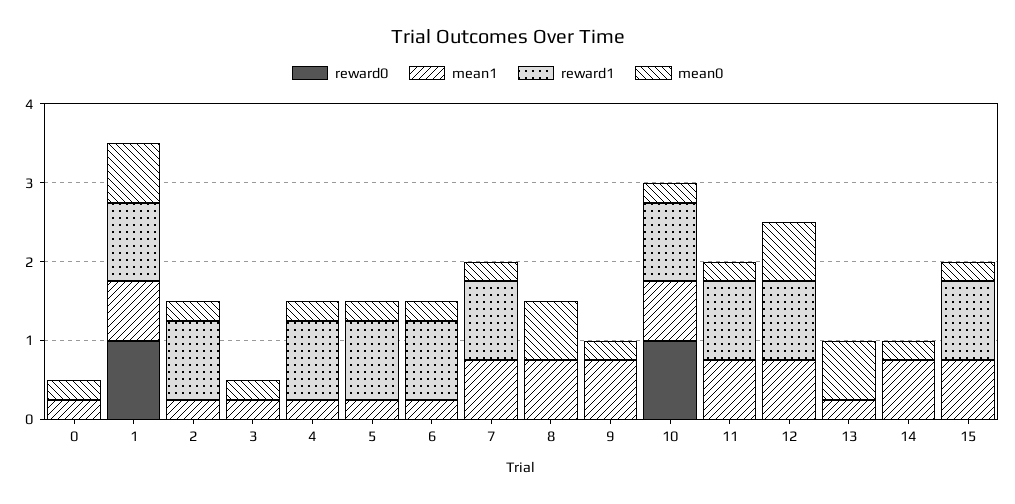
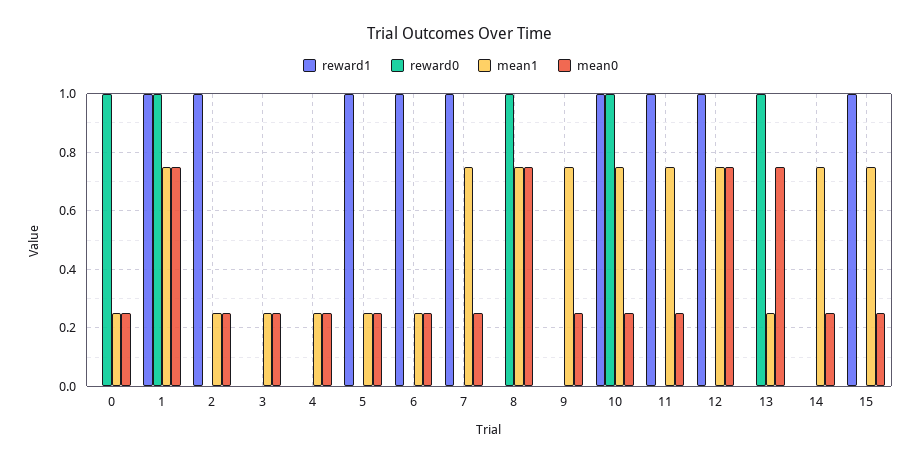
reward0, 0: 0 -> 1
reward1, 4: 1 -> 0
reward0, 8: 0 -> 1
reward0, 13: 0 -> 1

